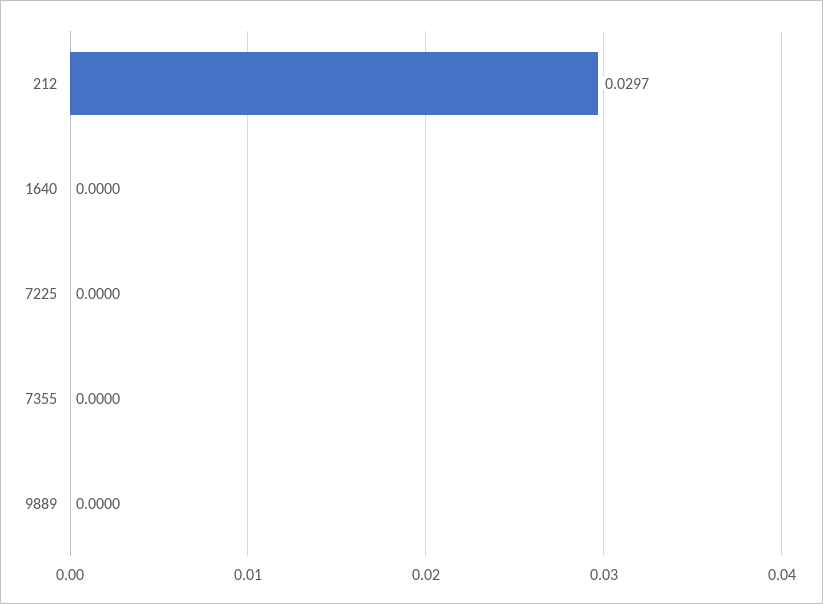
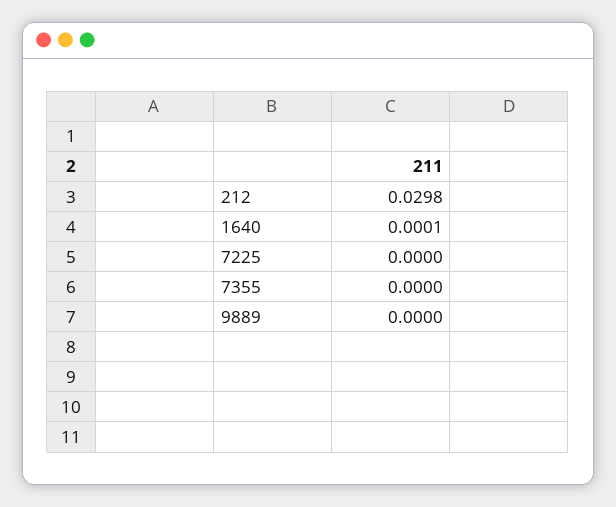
212: 0.0297 -> 0.0298
1640: 0 -> 0.0001

